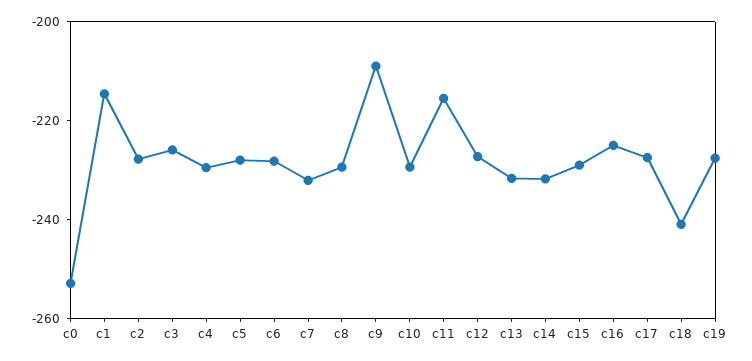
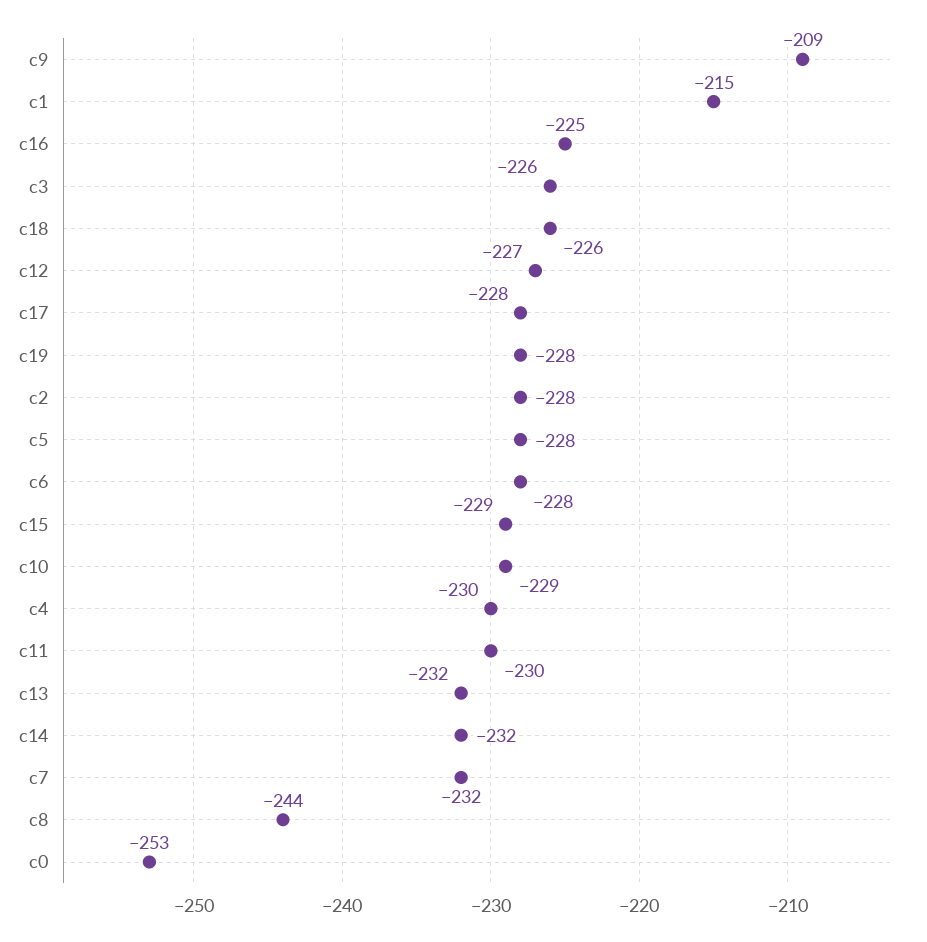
c8: -230 -> -244
c11: -215 -> -230
c18: -240 -> -226

